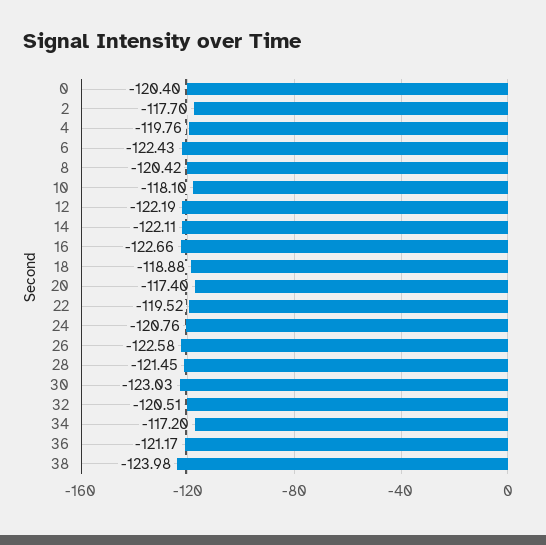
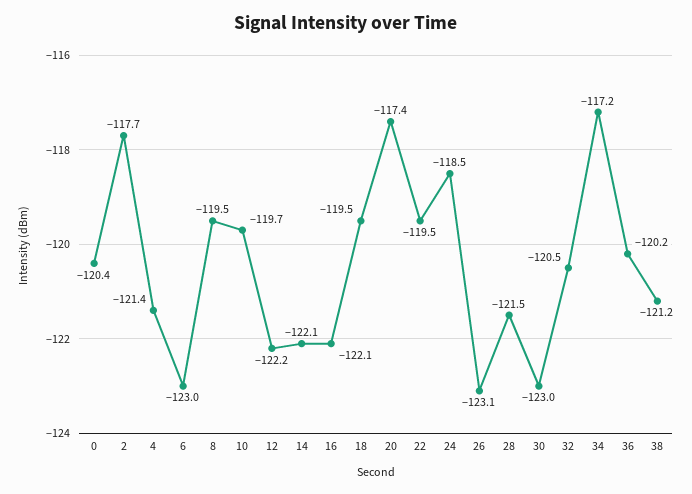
4: -119.76 -> -121.4
6: -122.43 -> -123
8: -120.42 -> -119.5
10: -118.1 -> -119.7
16: -122.66 -> -122.1
18: -118.88 -> -119.5
24: -120.76 -> -118.5
26: -122.58 -> -123.1
36: -121.17 -> -120.2
38: -123.98 -> -121.2

